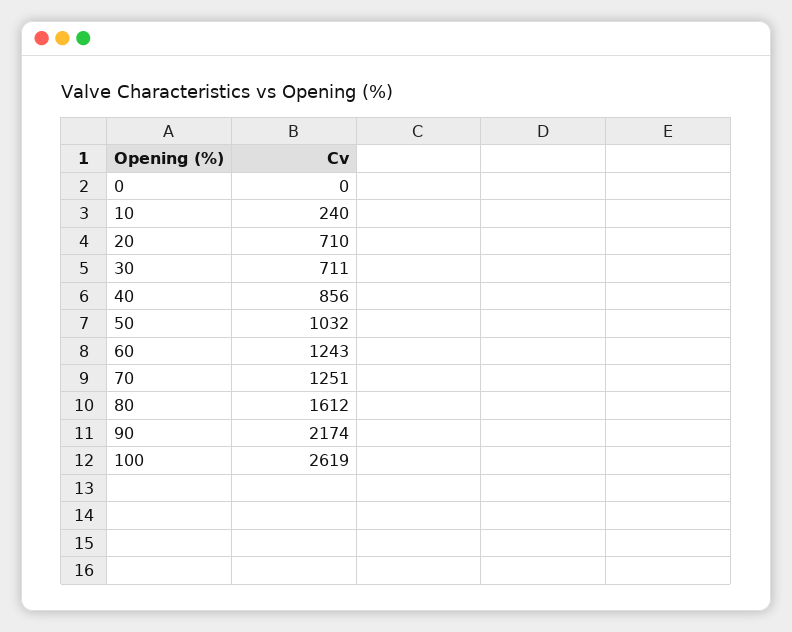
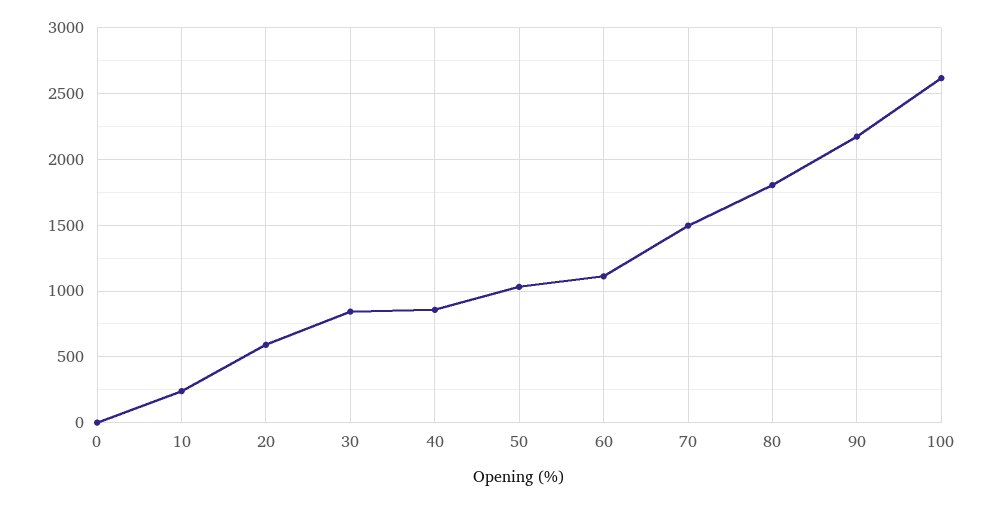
20: 710 -> 600
30: 711 -> 850
60: 1243 -> 1100
70: 1251 -> 1500
80: 1612 -> 1800

